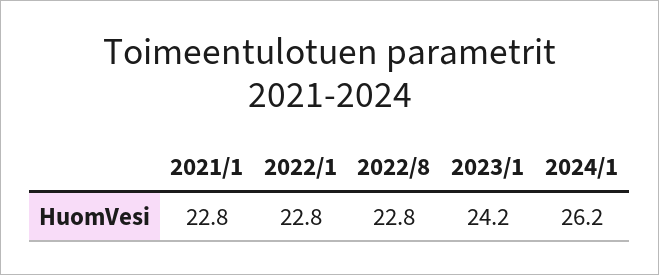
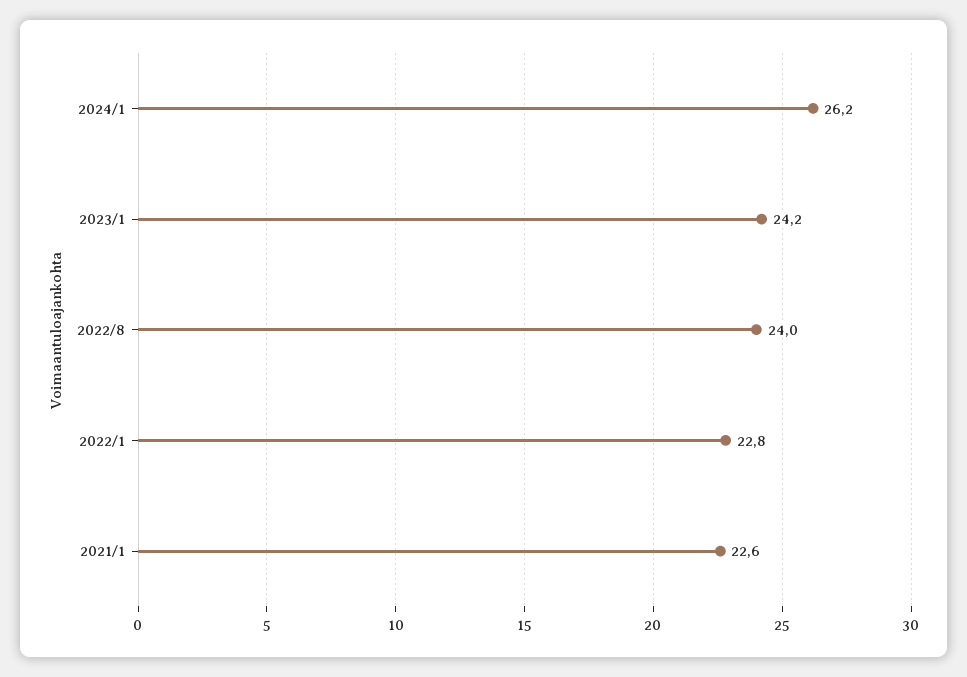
2021/1: 22.8 -> 22.6
2022/8: 22.8 -> 24

